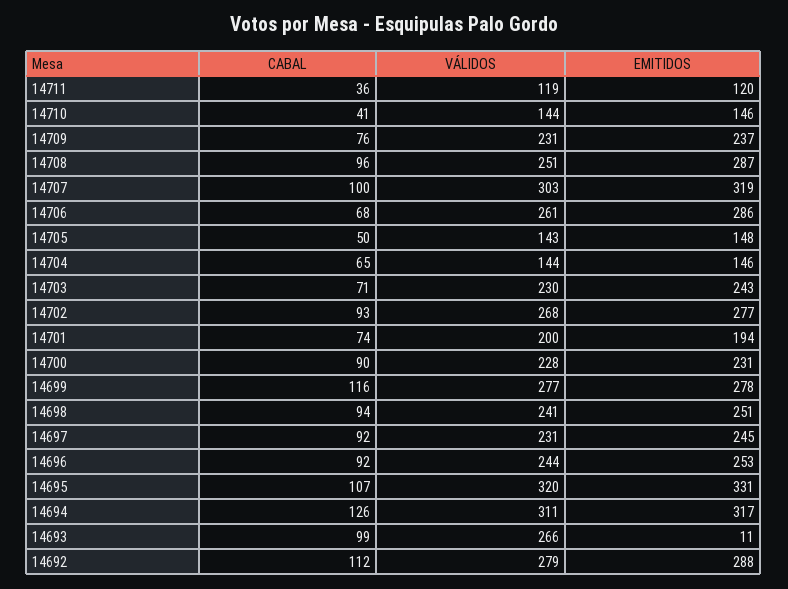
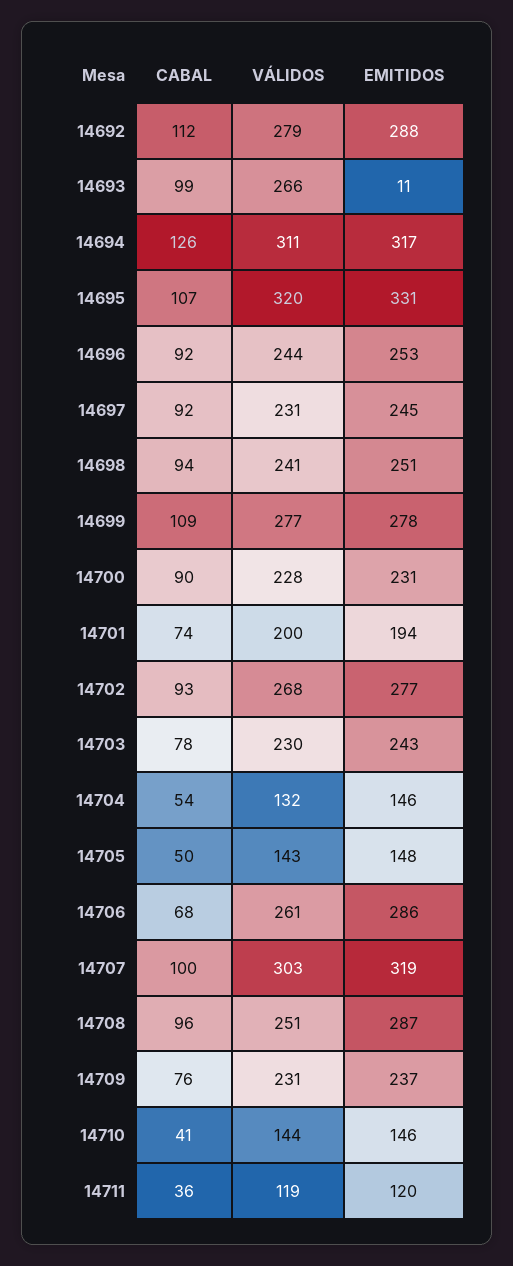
CABAL, 14704: 65 -> 54
VÁLIDOS, 14704: 144 -> 132
CABAL, 14703: 71 -> 78
CABAL, 14699: 116 -> 109

